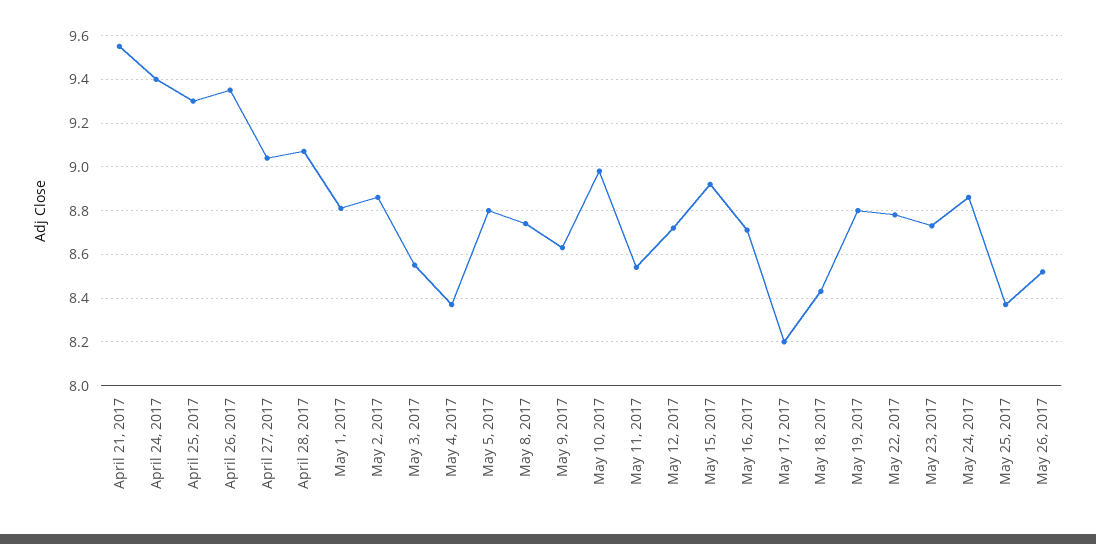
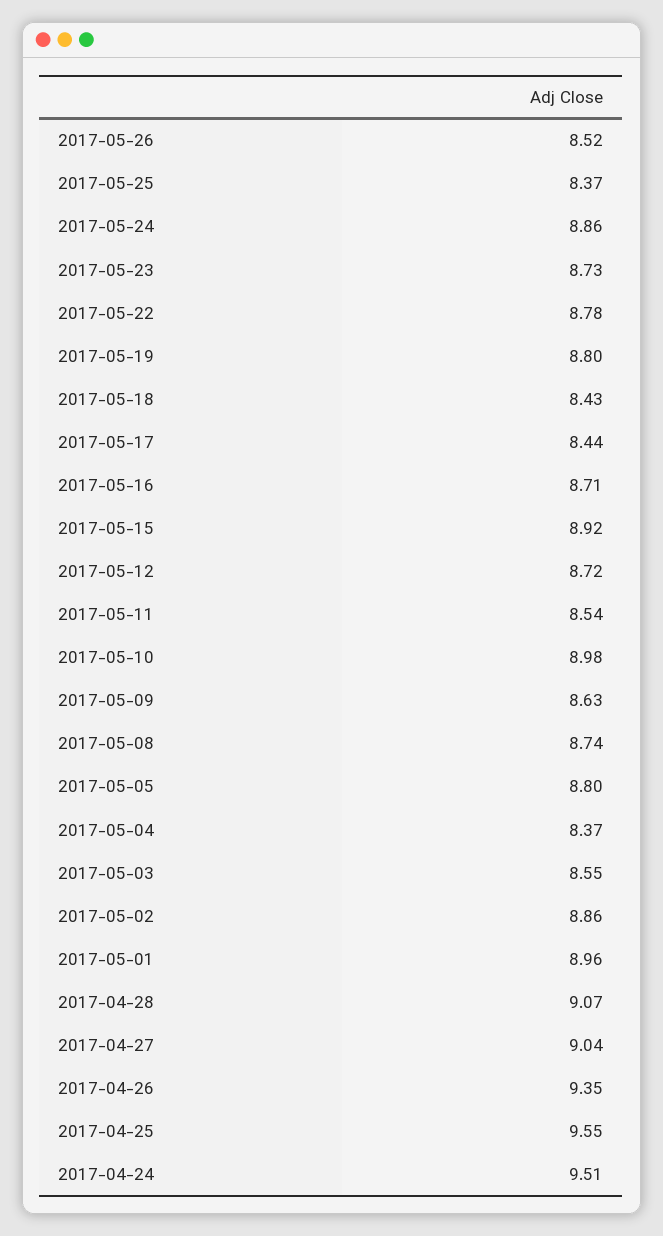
April 21, 2017: 9.55 -> none
April 24, 2017: 9.4 -> 9.51
April 25, 2017: 9.3 -> 9.55
May 1, 2017: 8.8 -> 8.96
May 17, 2017: 8.2 -> 8.44

